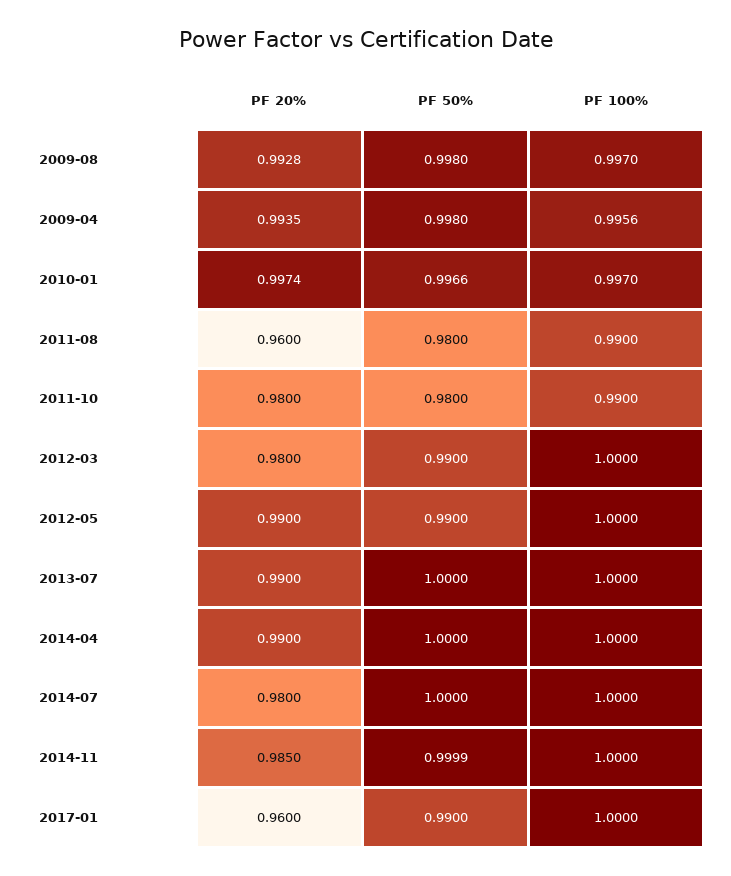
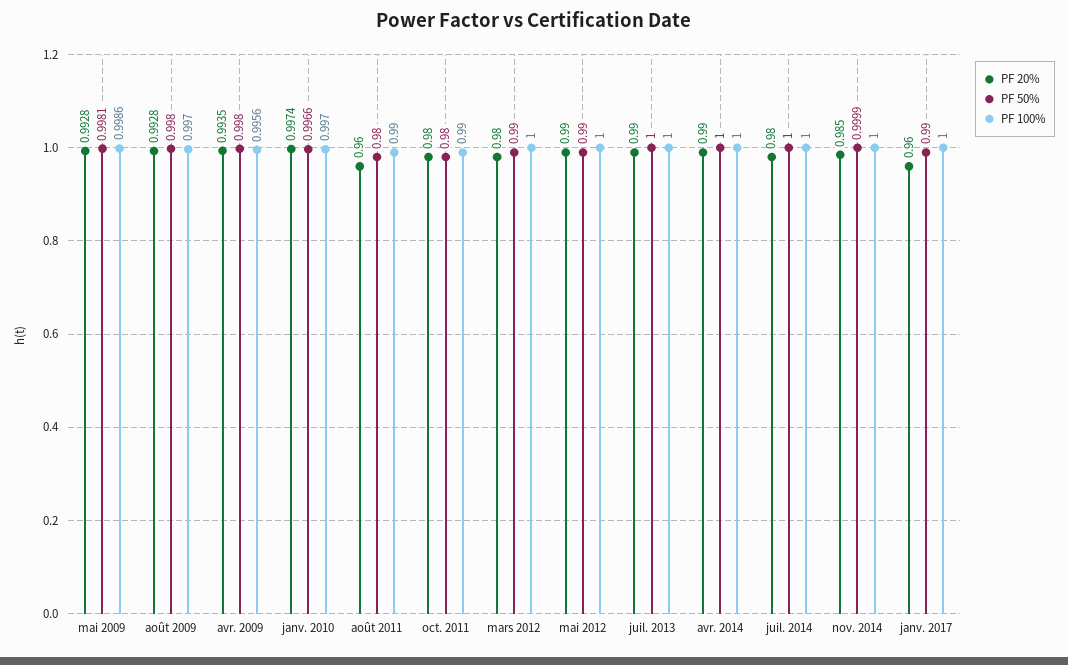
PF 20%, mai 2009: none -> 0.9928
PF 50%, mai 2009: none -> 0.9981
PF 100%, mai 2009: none -> 0.9986

